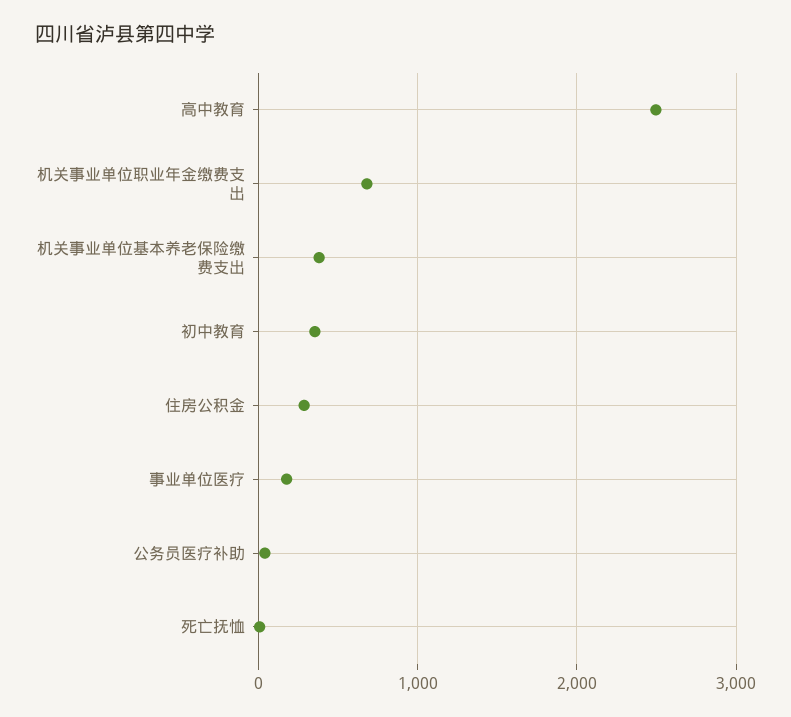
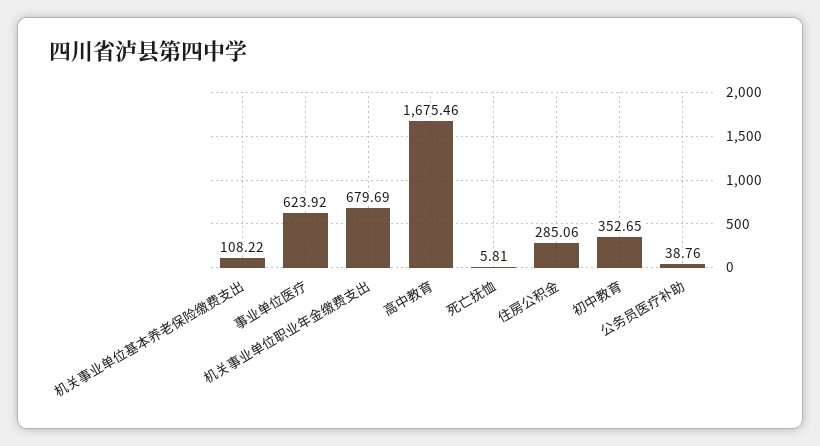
高中教育: 2500 -> 1675.46
机关事业单位基本养老保险缴费支出: 400 -> 108.22
事业单位医疗: 200 -> 623.92

